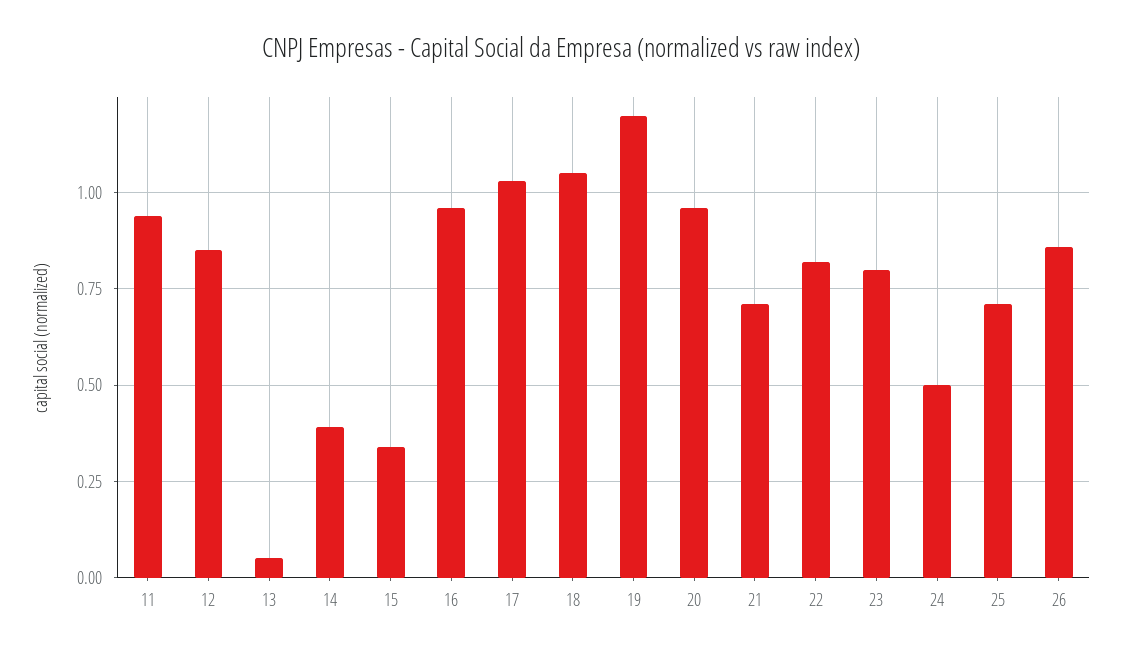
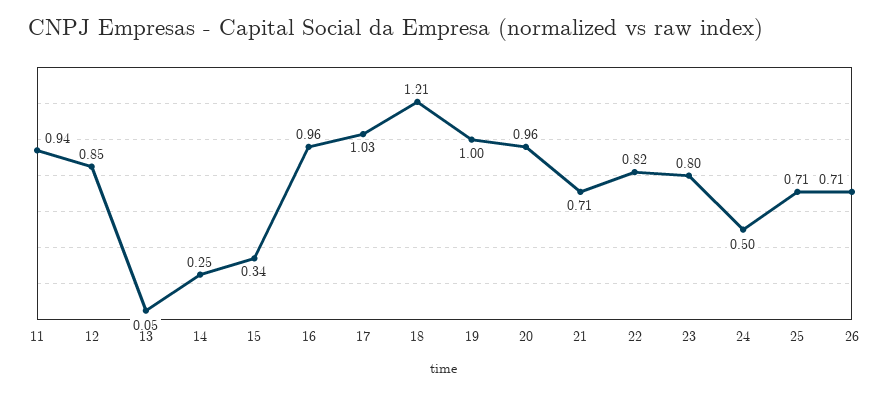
14: 0.4 -> 0.25
18: 1.05 -> 1.21
19: 1.2 -> 1
26: 0.85 -> 0.71

